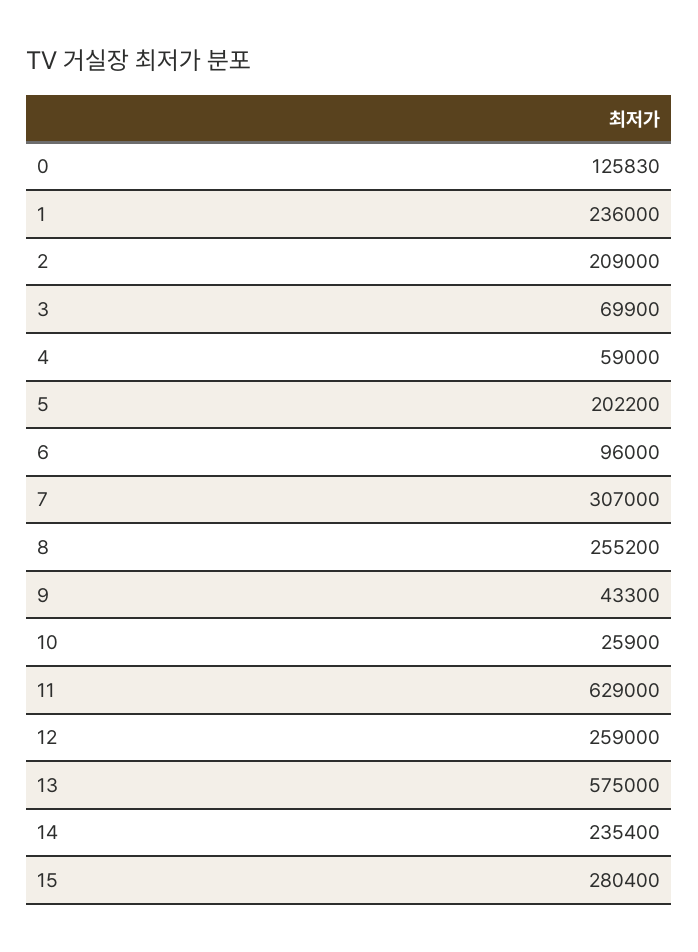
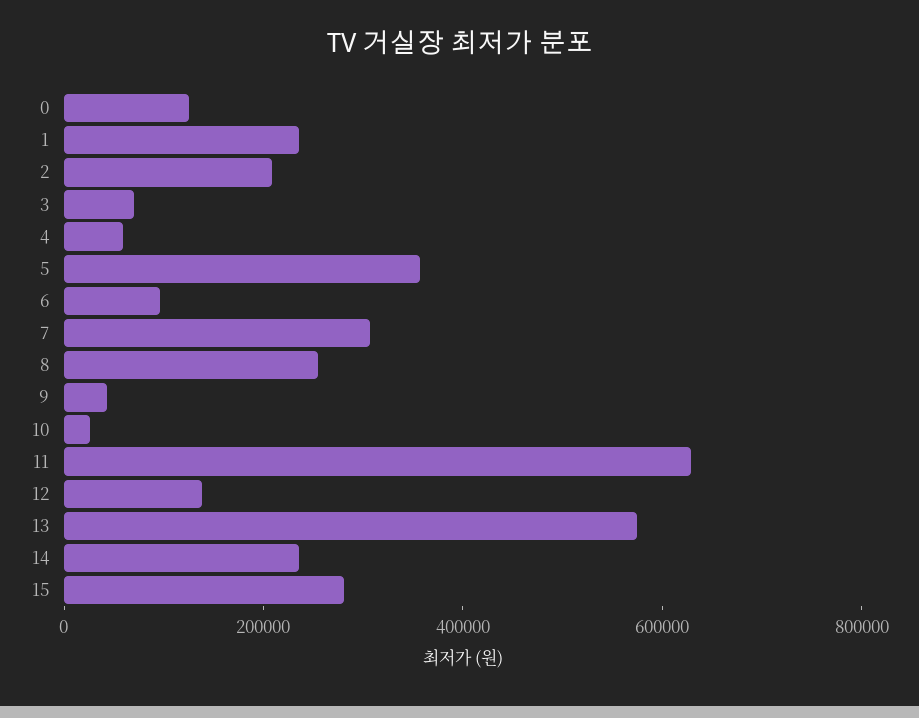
5: 202200 -> 350000
12: 259000 -> 150000

